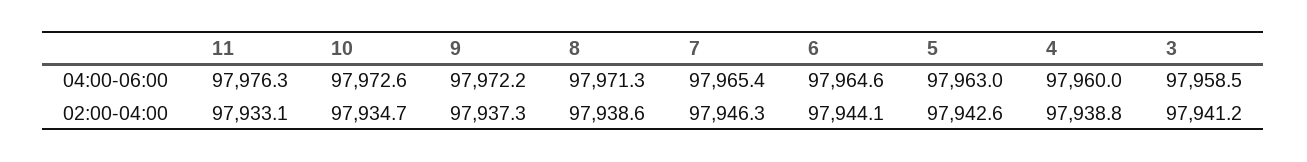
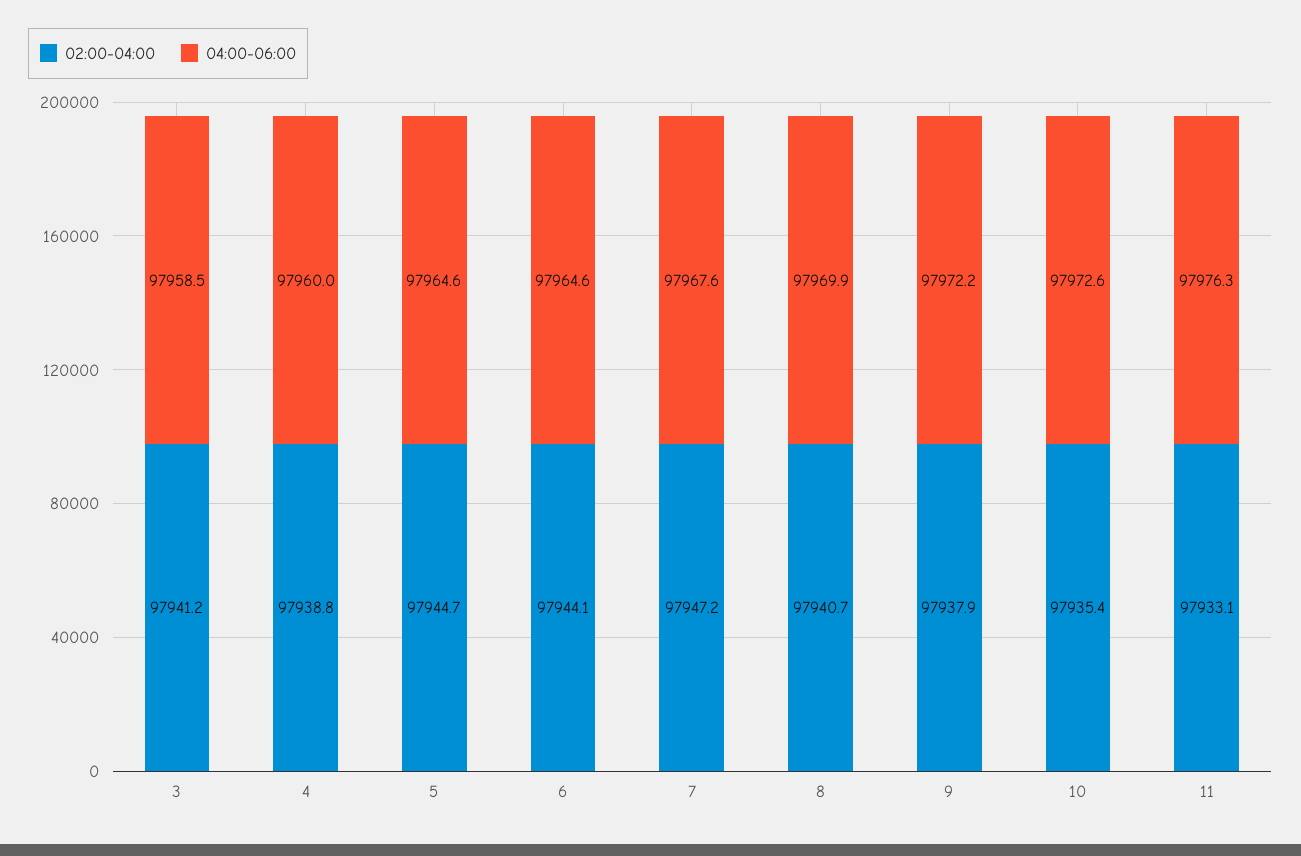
04:00-06:00, 8: 97971.3 -> 97969.9
04:00-06:00, 7: 97965.4 -> 97967.6
04:00-06:00, 5: 97963 -> 97964.6
02:00-04:00, 10: 97934.7 -> 97935.4
02:00-04:00, 9: 97937.3 -> 97937.9
02:00-04:00, 8: 97938.6 -> 97940.7
02:00-04:00, 7: 97946.3 -> 97947.2
02:00-04:00, 5: 97942.6 -> 97944.7

